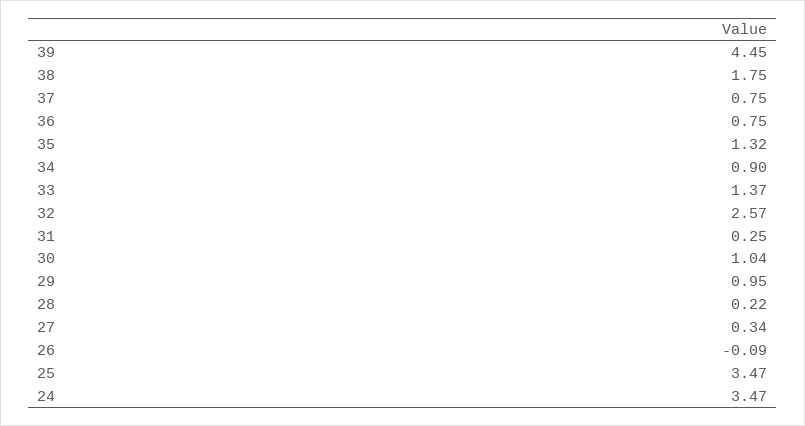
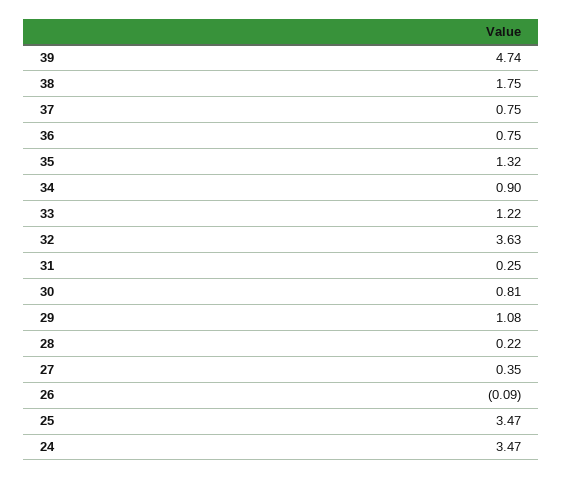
39: 4.45 -> 4.74
33: 1.37 -> 1.22
32: 2.57 -> 3.63
30: 1.04 -> 0.81
29: 0.95 -> 1.08
27: 0.34 -> 0.35

